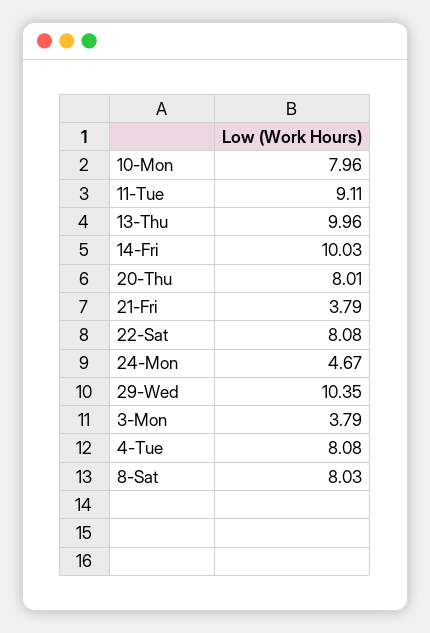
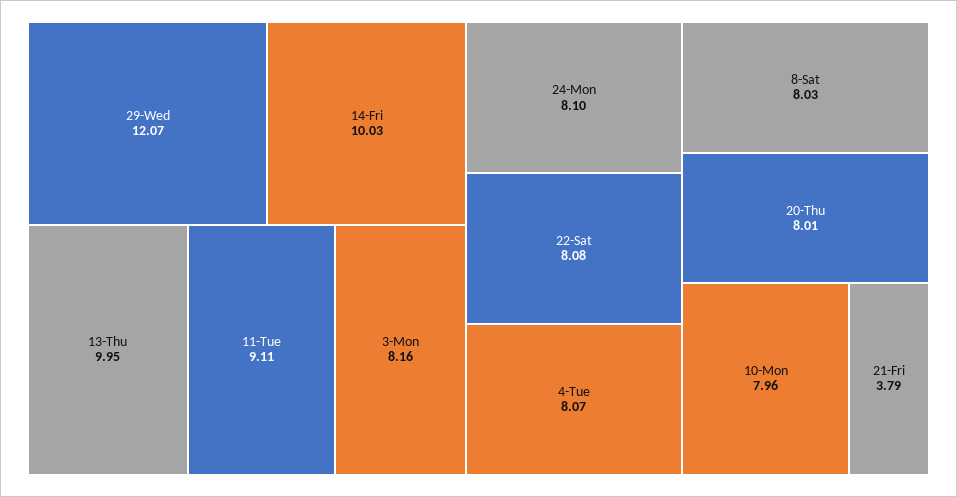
13-Thu: 9.96 -> 9.95
24-Mon: 4.67 -> 8.1
29-Wed: 10.35 -> 12.07
3-Mon: 3.79 -> 8.16
4-Tue: 8.08 -> 8.07

